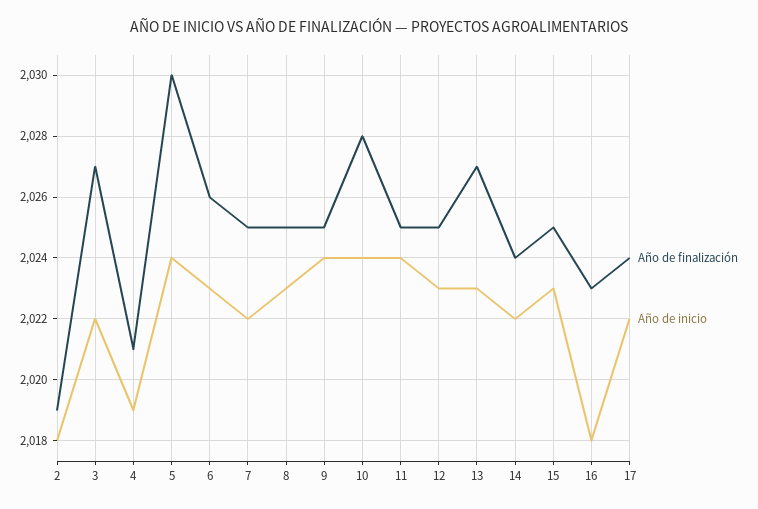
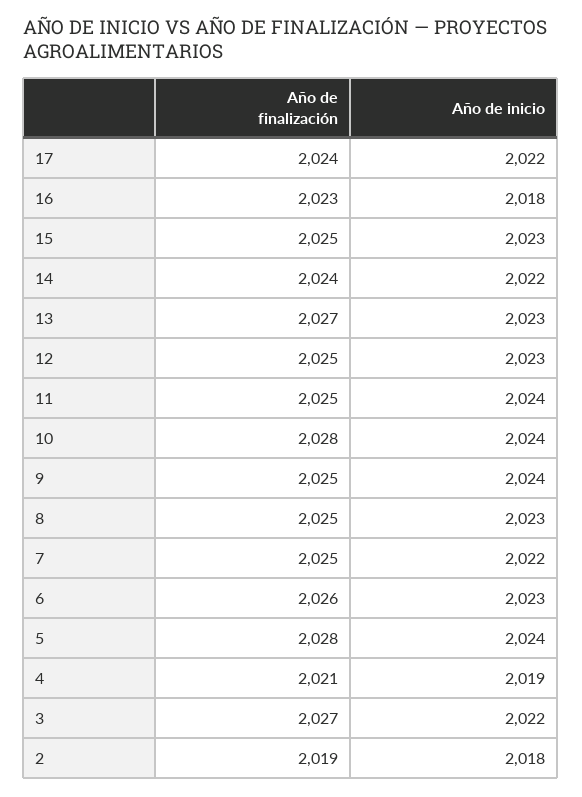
Año de finalización, 5: 2030 -> 2028

